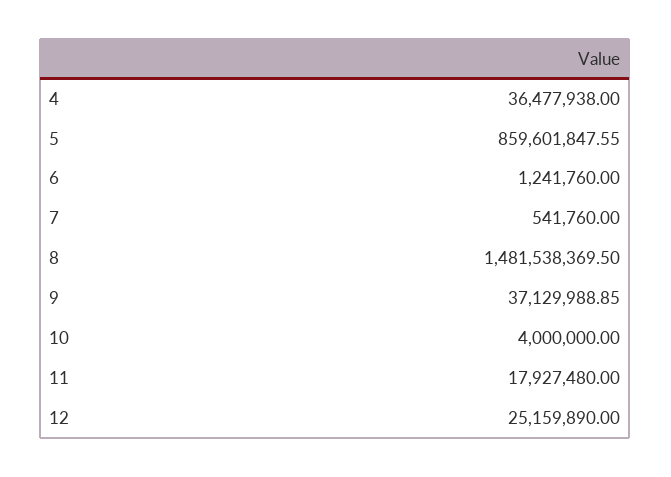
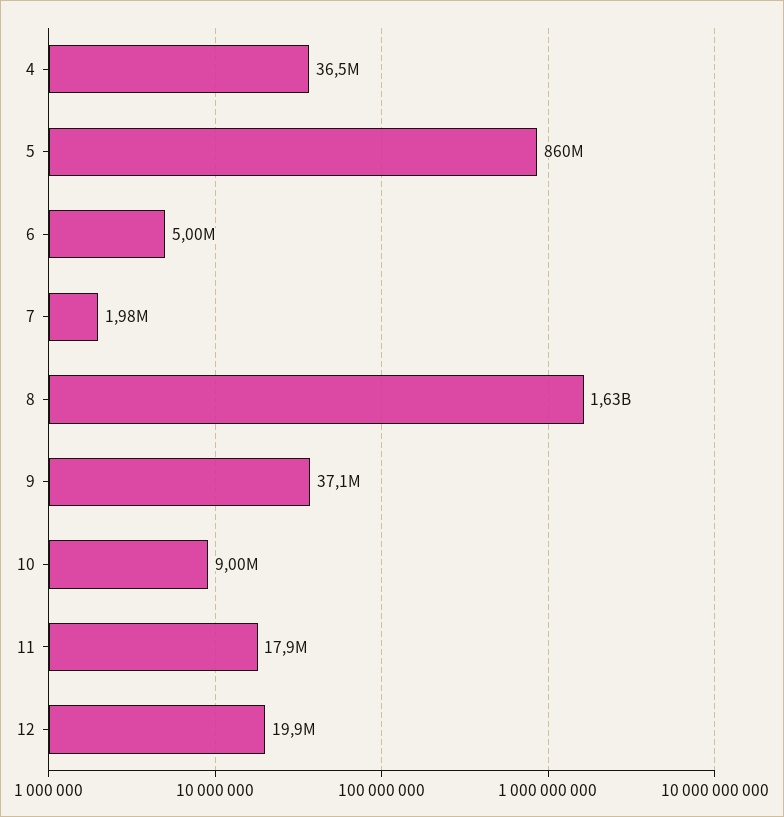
6: 1241760 -> 5000000
7: 541760 -> 1980000
8: 1481538369.5 -> 1630000000
10: 4000000 -> 9000000
12: 25159890 -> 19900000

